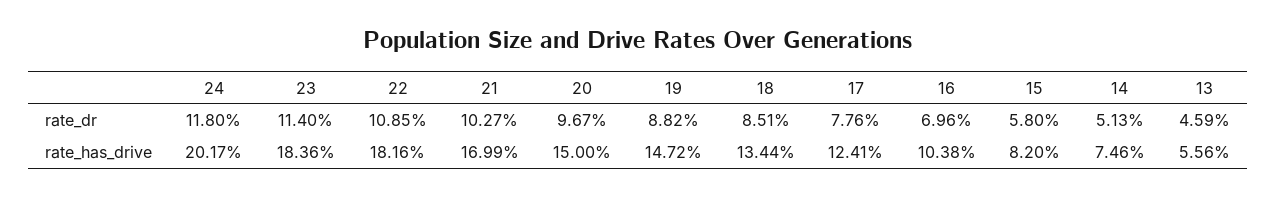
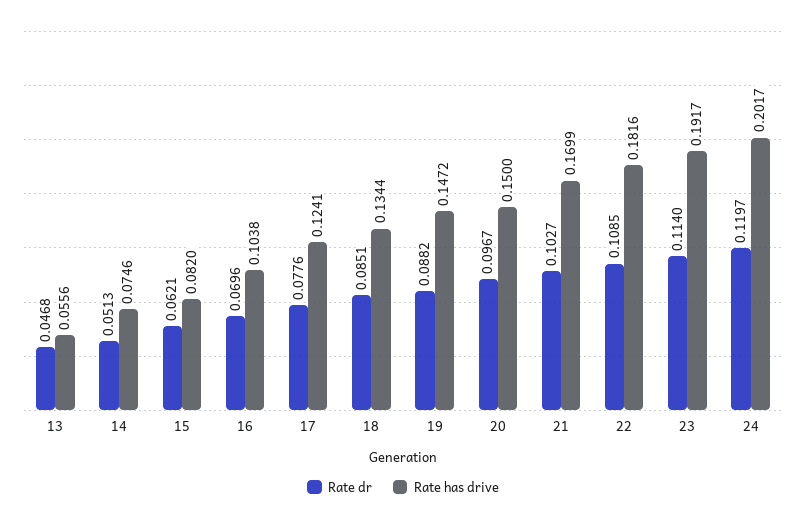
rate_dr, 24: 0.118 -> 0.1197
rate_dr, 15: 0.058 -> 0.0621
rate_dr, 13: 0.0459 -> 0.0468
rate_has_drive, 23: 0.1836 -> 0.1917

